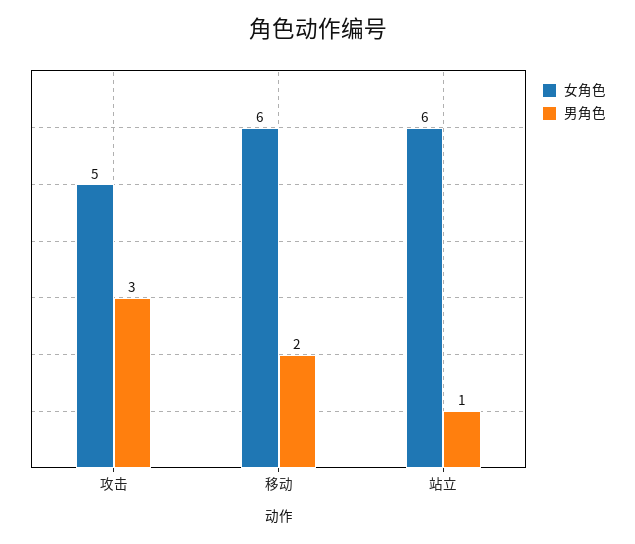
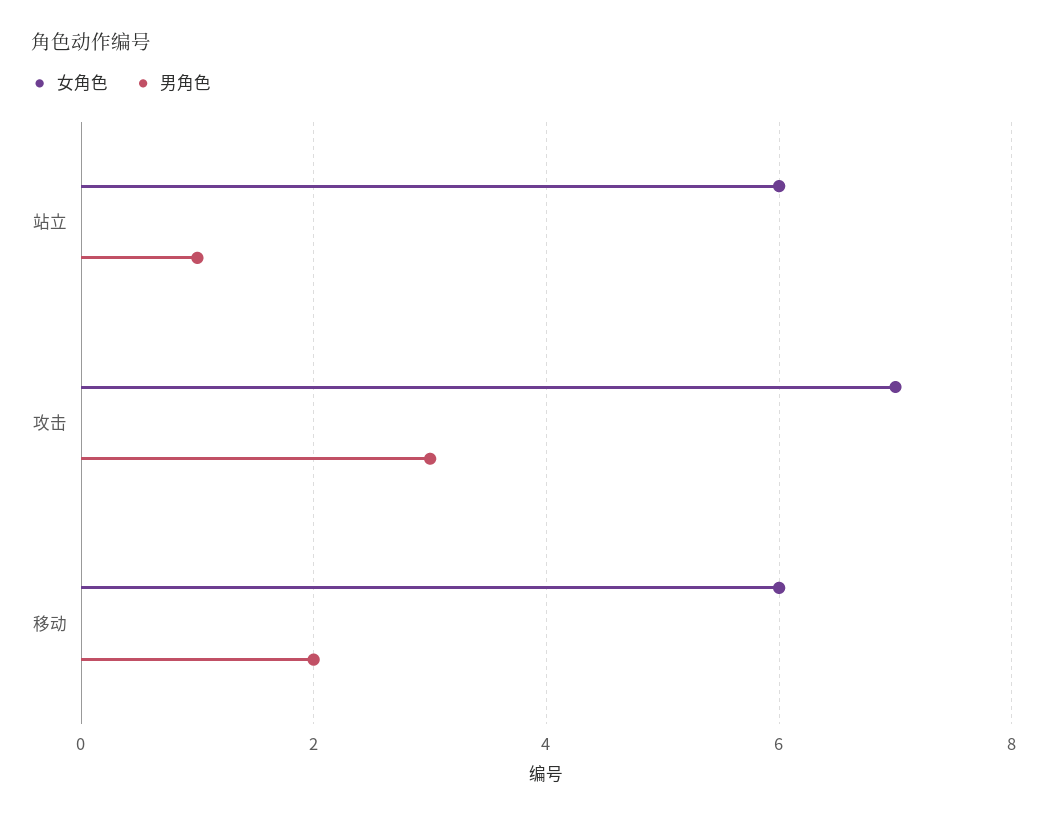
女角色, 攻击: 5 -> 7

